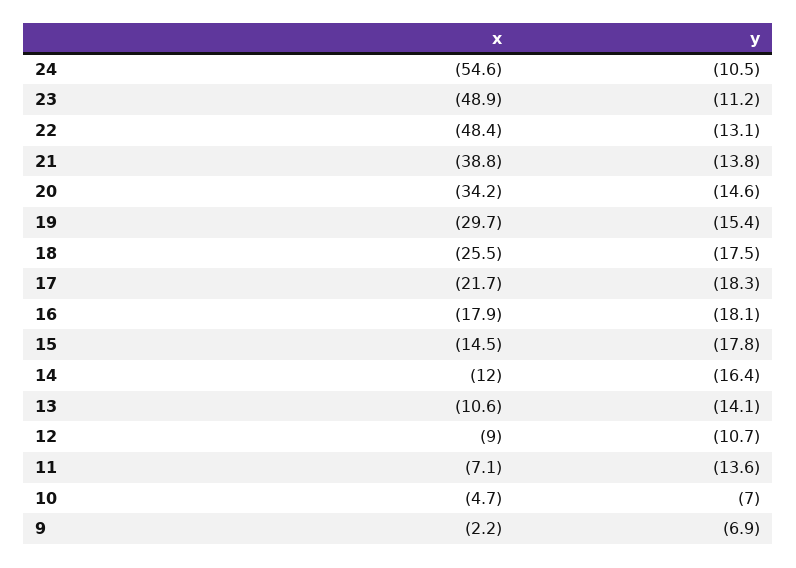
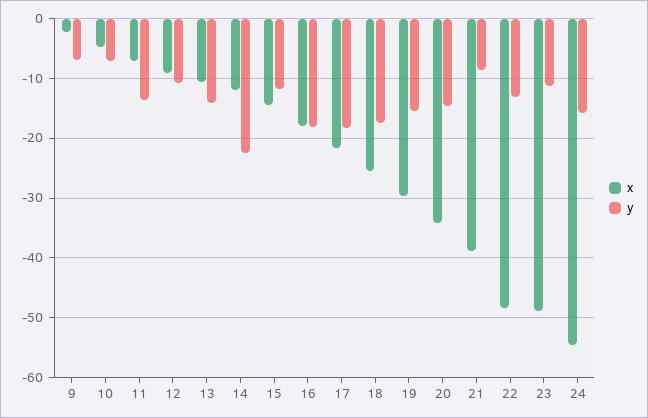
y, 24: -10.5 -> -16
y, 21: -13.8 -> -8
y, 15: -17.8 -> -12
y, 14: -16.4 -> -22

